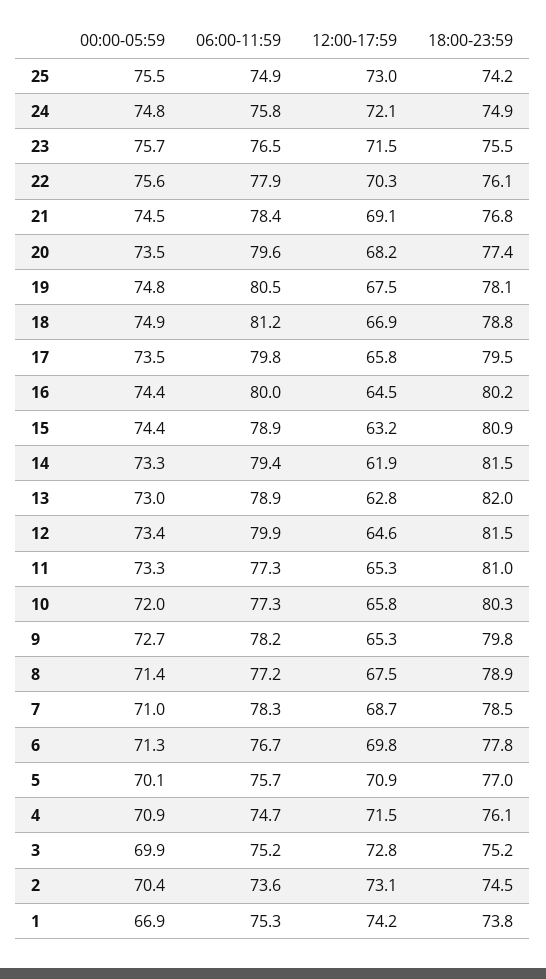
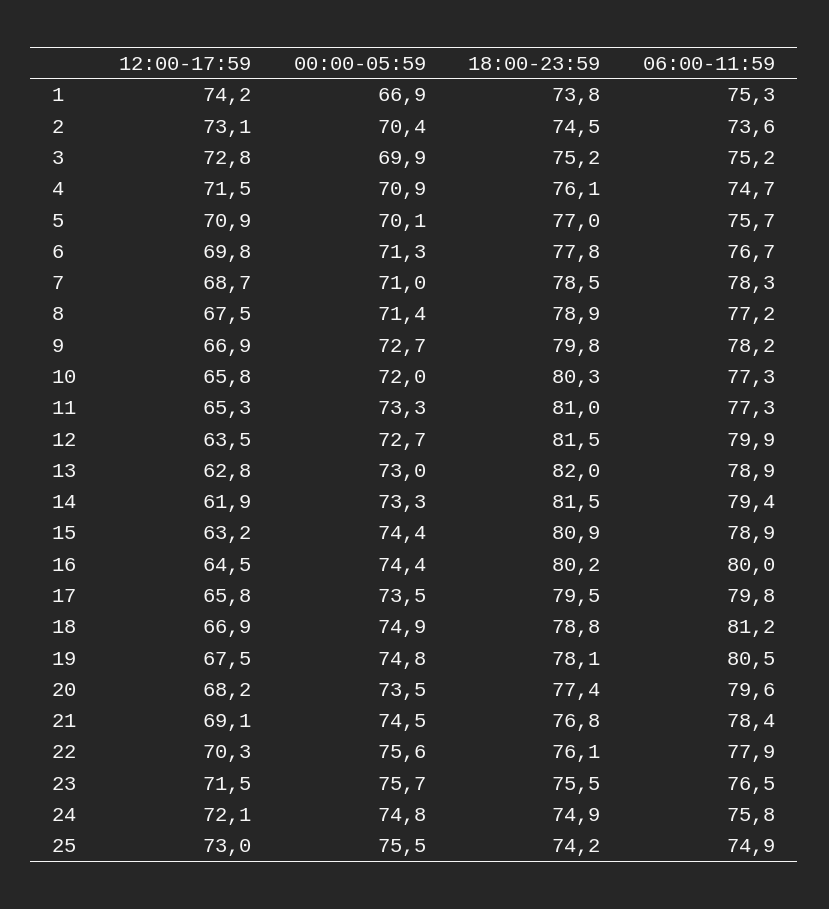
00:00-05:59, 12: 73.4 -> 72.7
12:00-17:59, 12: 64.6 -> 63.5
12:00-17:59, 9: 65.3 -> 66.9

